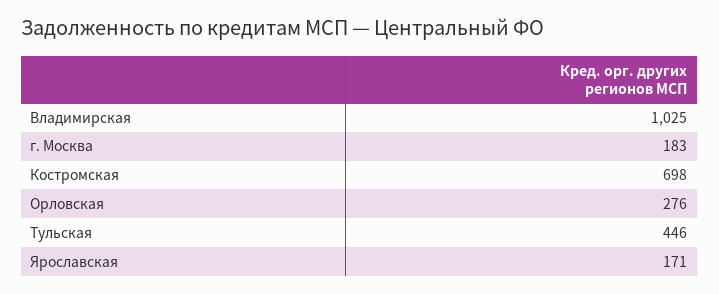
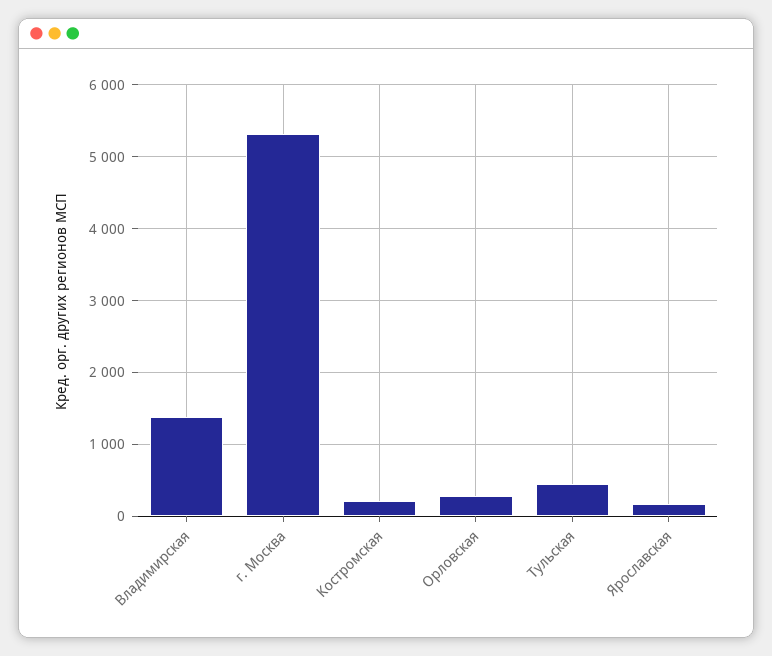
Владимирская: 1025 -> 1400
г. Москва: 183 -> 5300
Костромская: 698 -> 200

